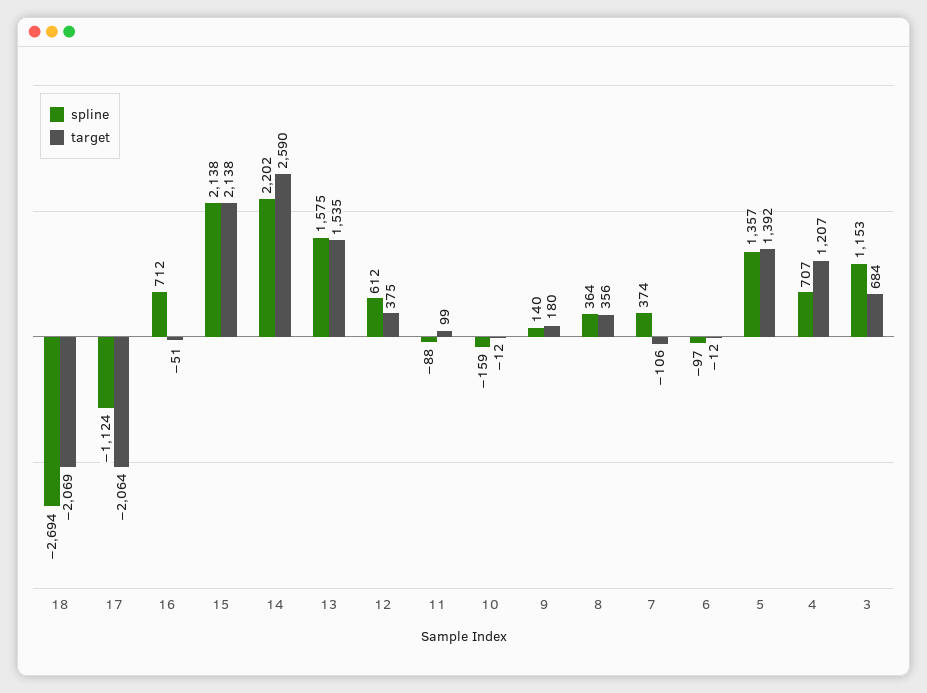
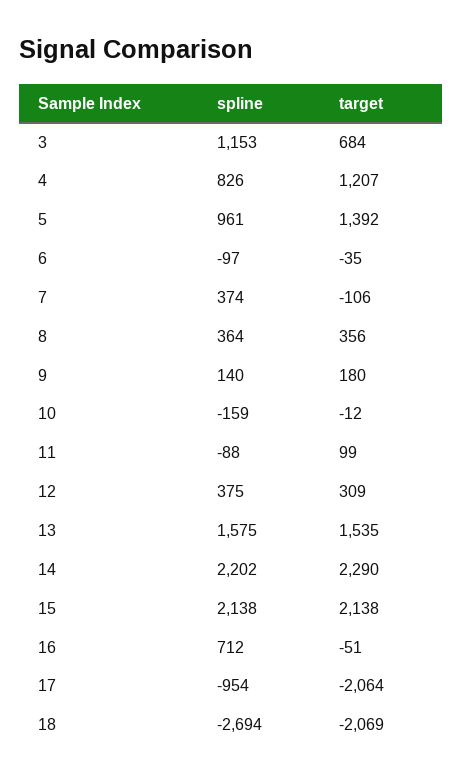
spline, 17: -1124 -> -954
target, 14: 2590 -> 2290
spline, 12: 612 -> 375
target, 12: 375 -> 309
target, 6: -12 -> -35
spline, 5: 1357 -> 961
spline, 4: 707 -> 826

